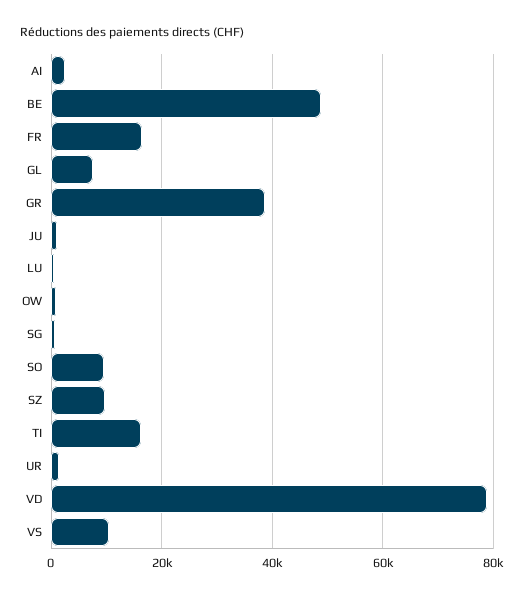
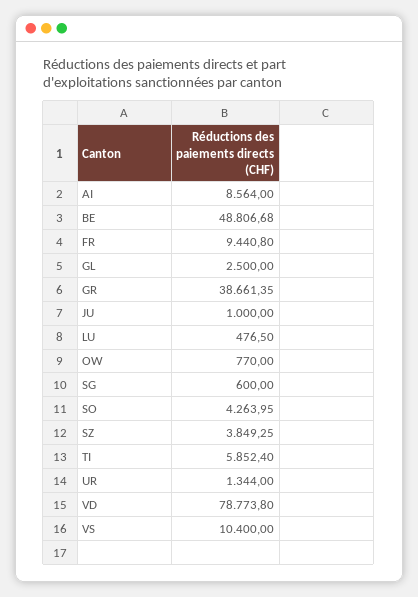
AI: 2000 -> 8564
FR: 16000 -> 9440.8
GL: 8000 -> 2500
SO: 10000 -> 4263.95
SZ: 10000 -> 3849.25
TI: 16000 -> 5852.4

